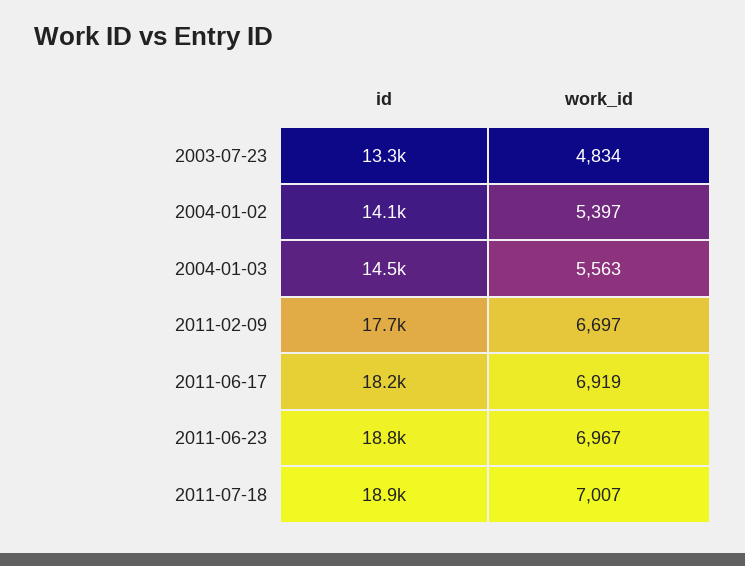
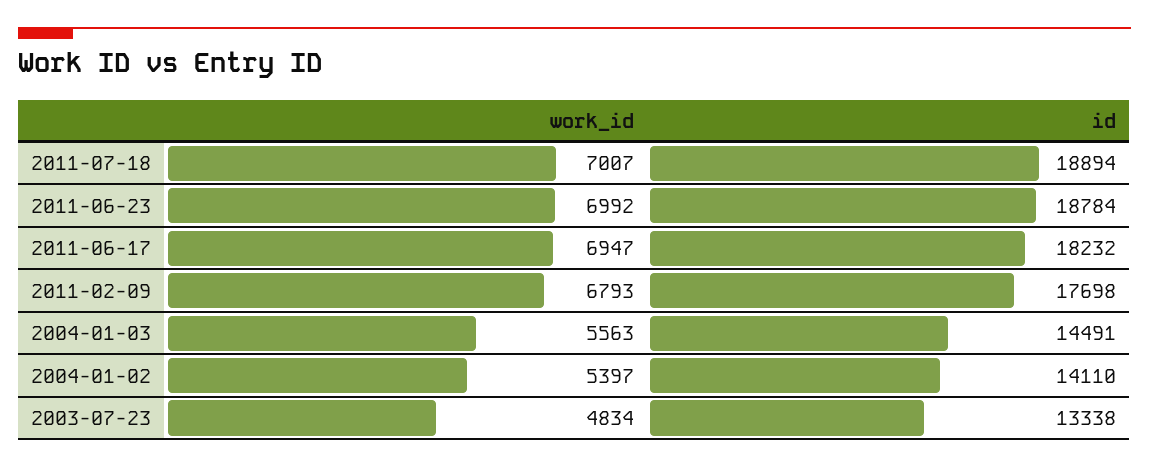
work_id, 2011-02-09: 6697 -> 6793
work_id, 2011-06-17: 6919 -> 6947
work_id, 2011-06-23: 6967 -> 6992

